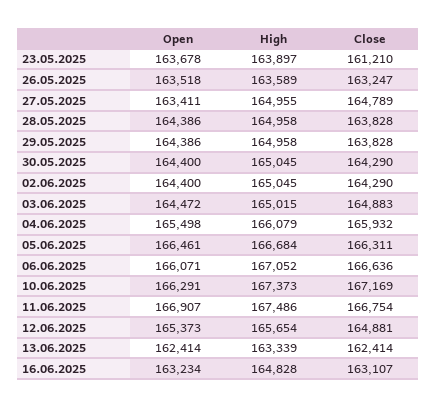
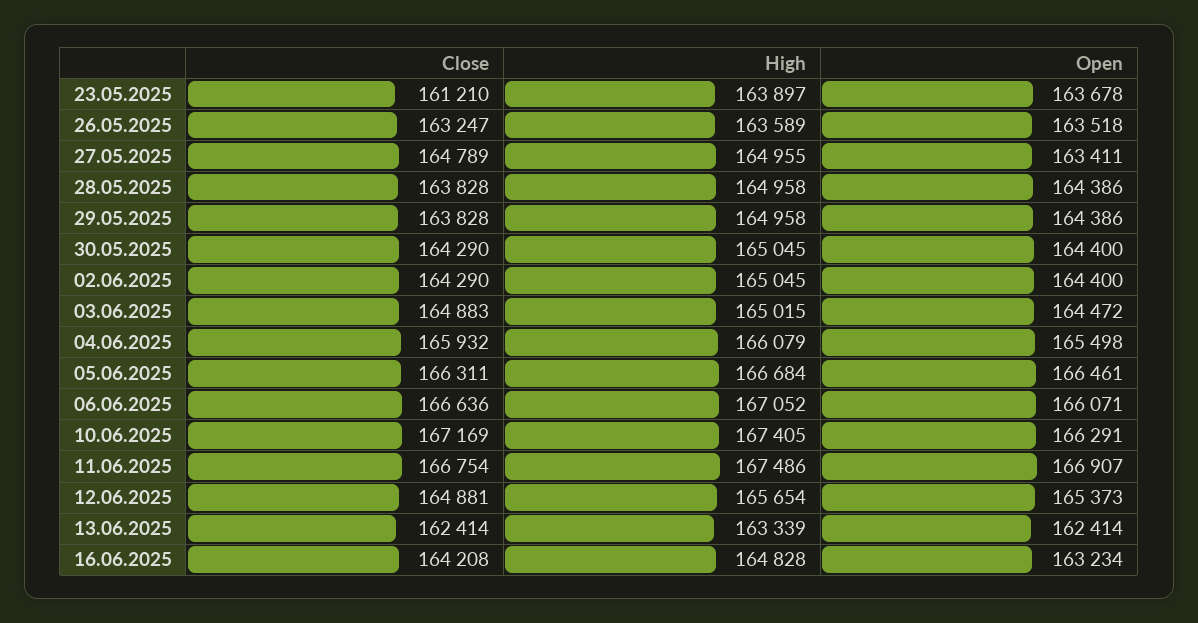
High, 10.06.2025: 167373 -> 167405
Close, 16.06.2025: 163107 -> 164208

